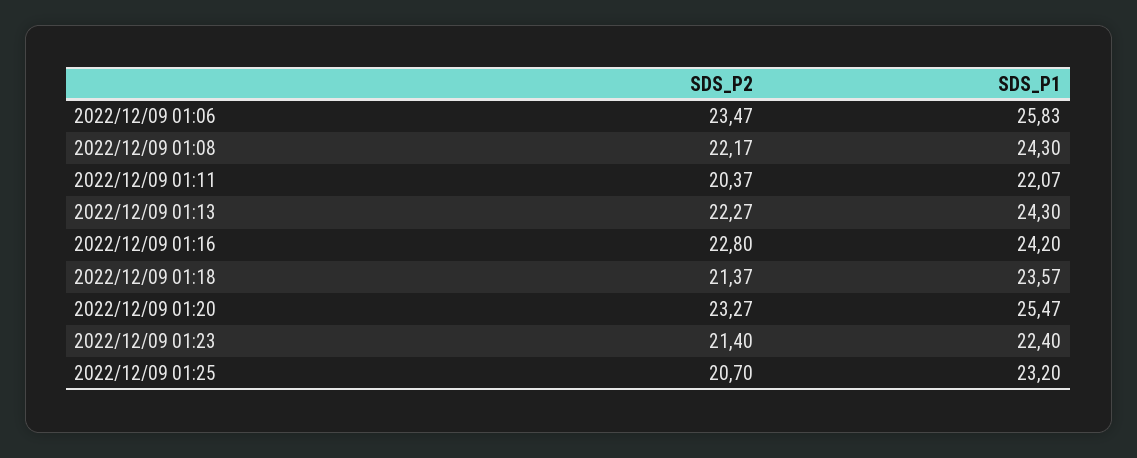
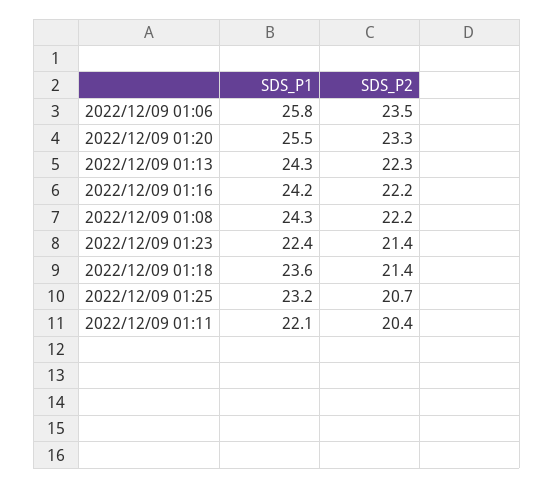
SDS_P2, 2022/12/09 01:16: 22.8 -> 22.2

